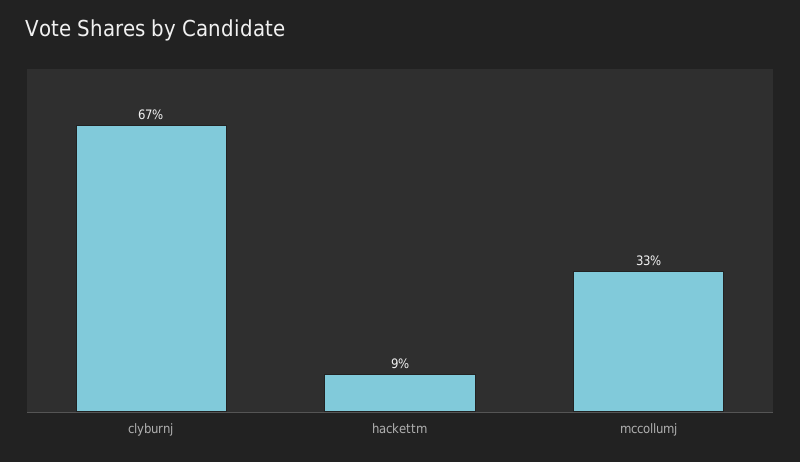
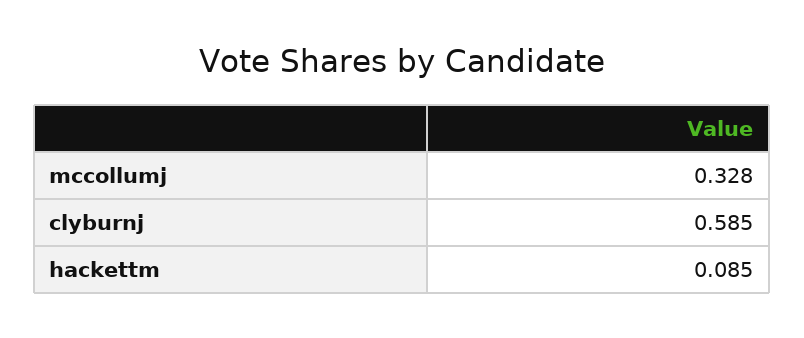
clyburnj: 0.67 -> 0.585

